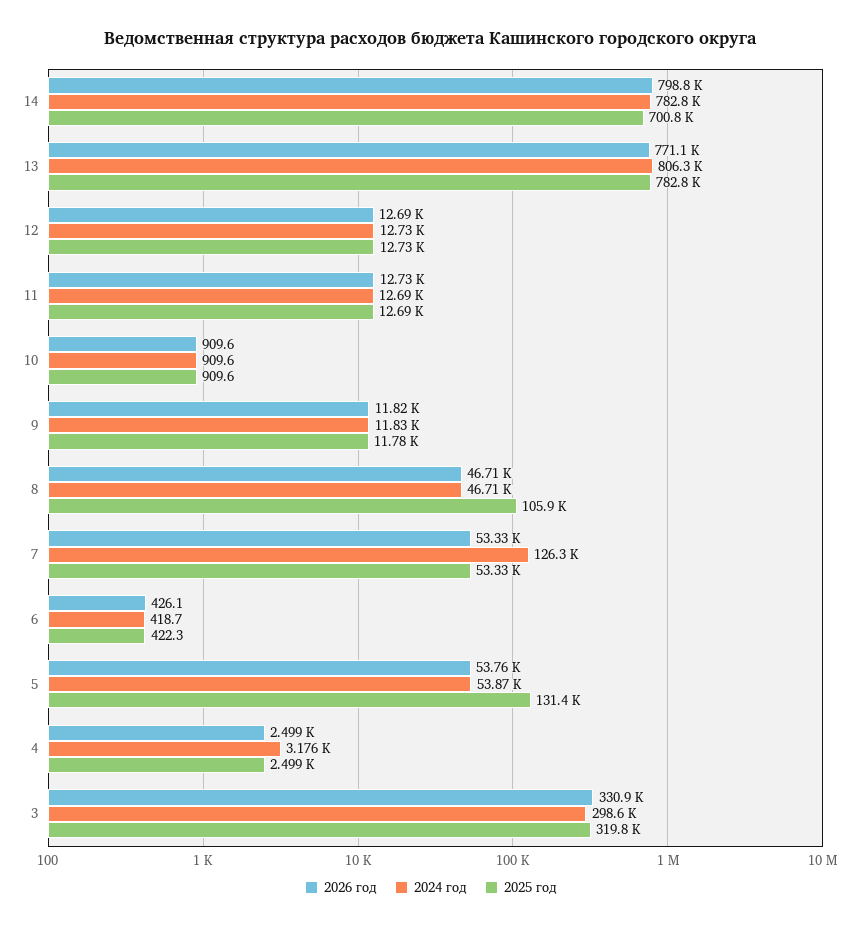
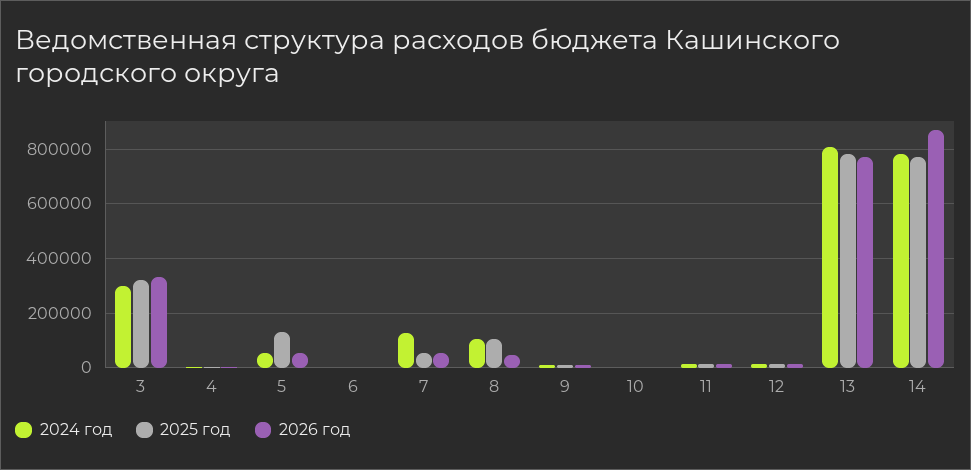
2026 год, 14: 798800 -> 875000
2025 год, 14: 700800 -> 775000
2024 год, 8: 46710 -> 100000

